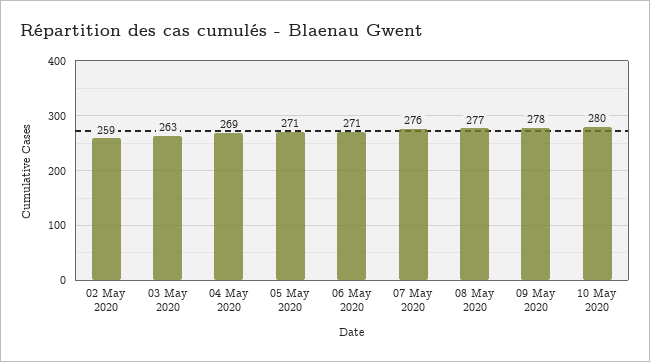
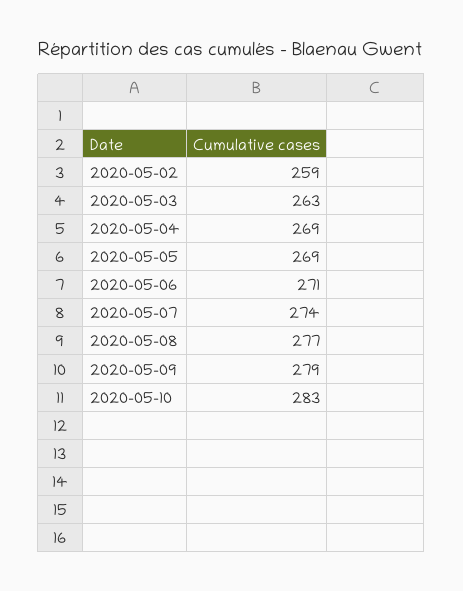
05 May 2020: 271 -> 269
07 May 2020: 276 -> 274
09 May 2020: 278 -> 279
10 May 2020: 280 -> 283

